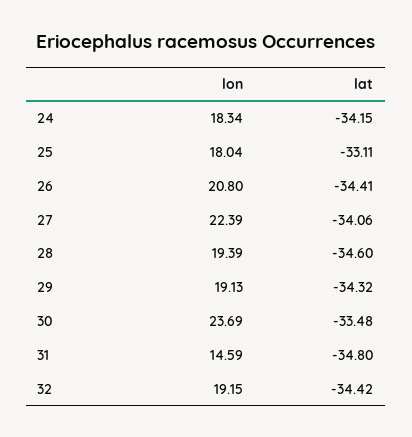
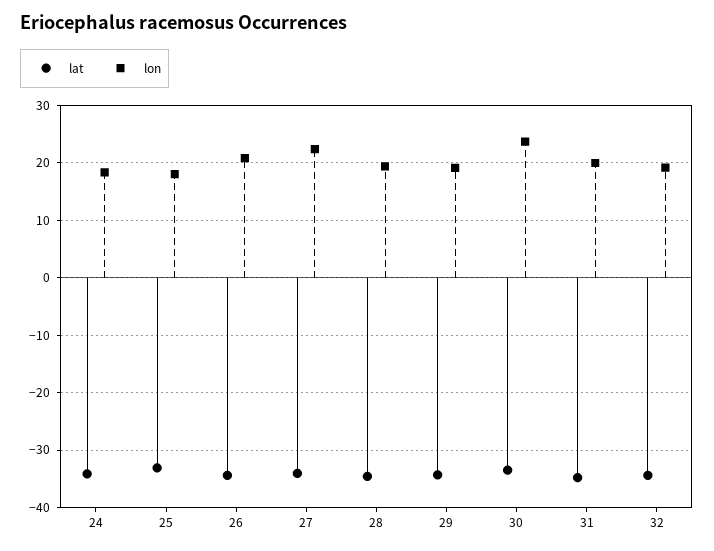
lon, 31: 14.59 -> 20

